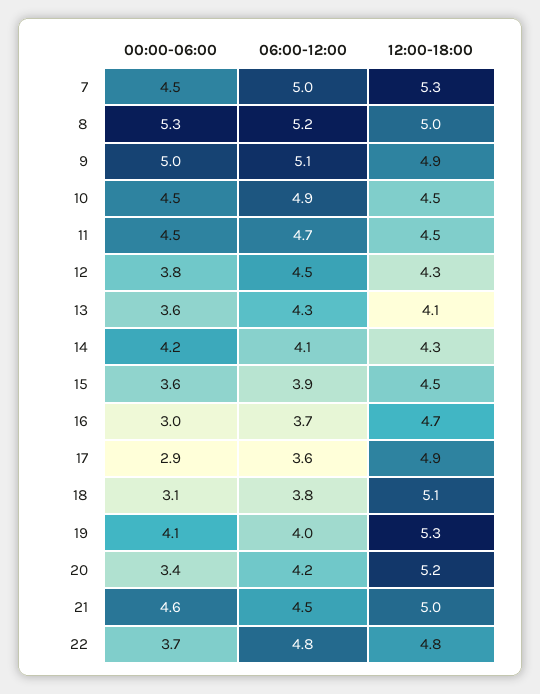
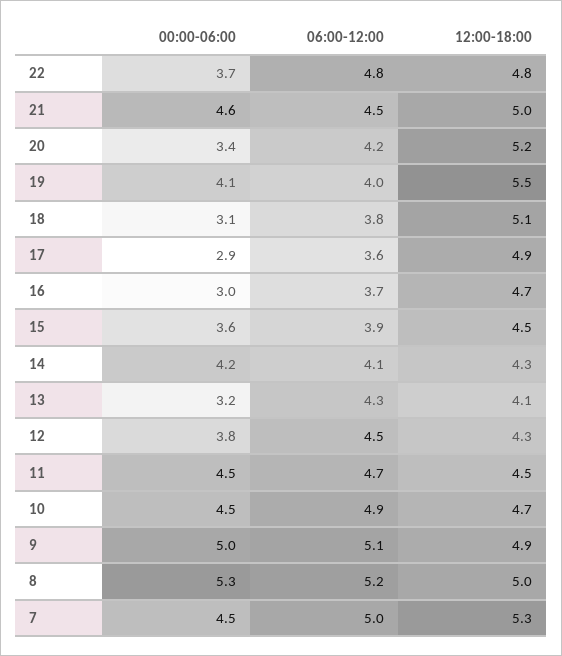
12:00-18:00, 10: 4.5 -> 4.7
00:00-06:00, 13: 3.6 -> 3.2
12:00-18:00, 19: 5.3 -> 5.5

